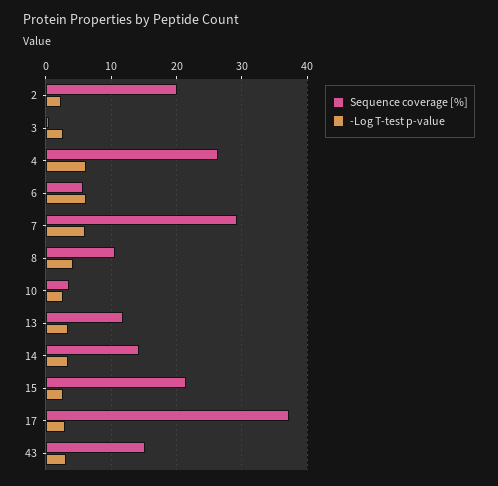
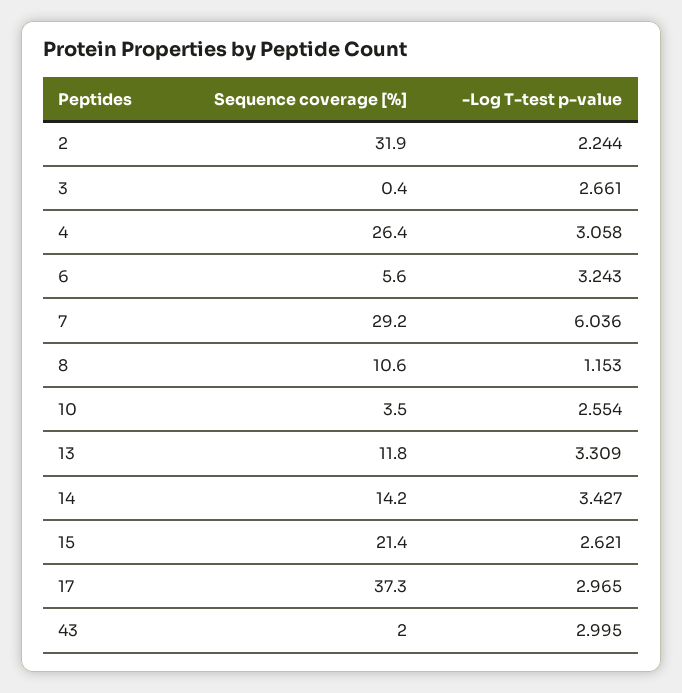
Sequence coverage [%], 2: 20 -> 31.9
-Log T-test p-value, 4: 6 -> 3.058
-Log T-test p-value, 6: 6 -> 3.243
-Log T-test p-value, 8: 4 -> 1.153
Sequence coverage [%], 43: 15 -> 2

